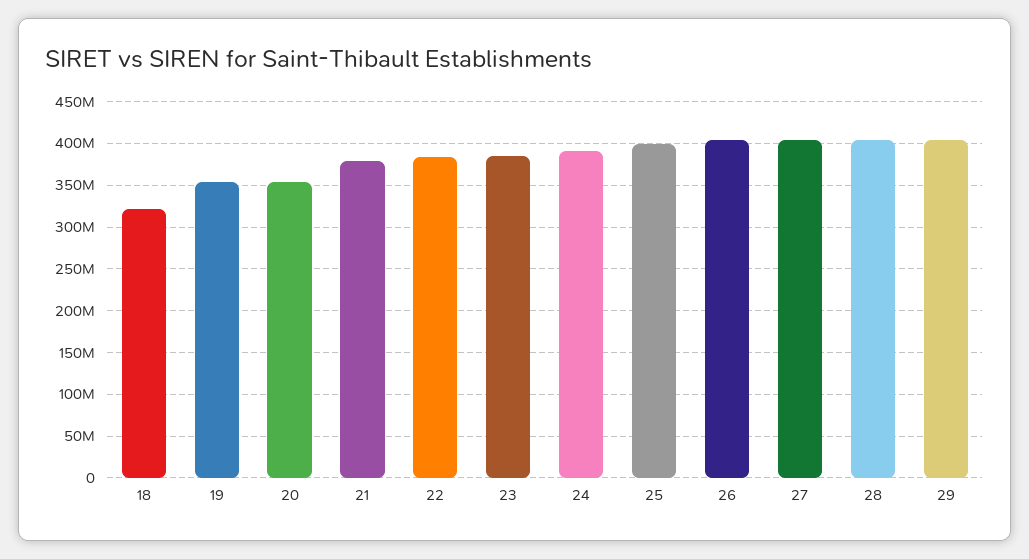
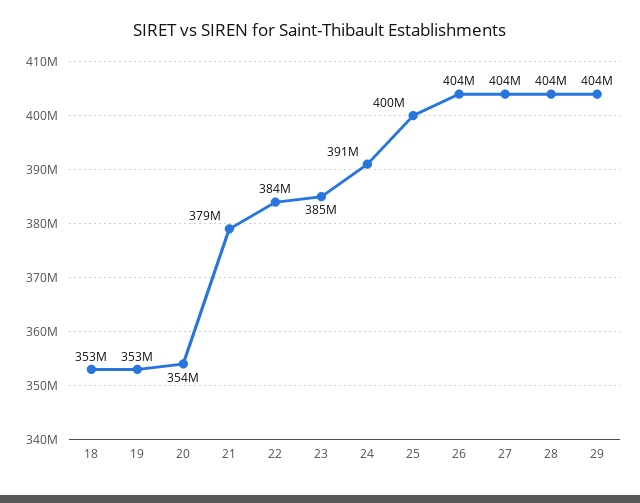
18: 320000000 -> 353000000

